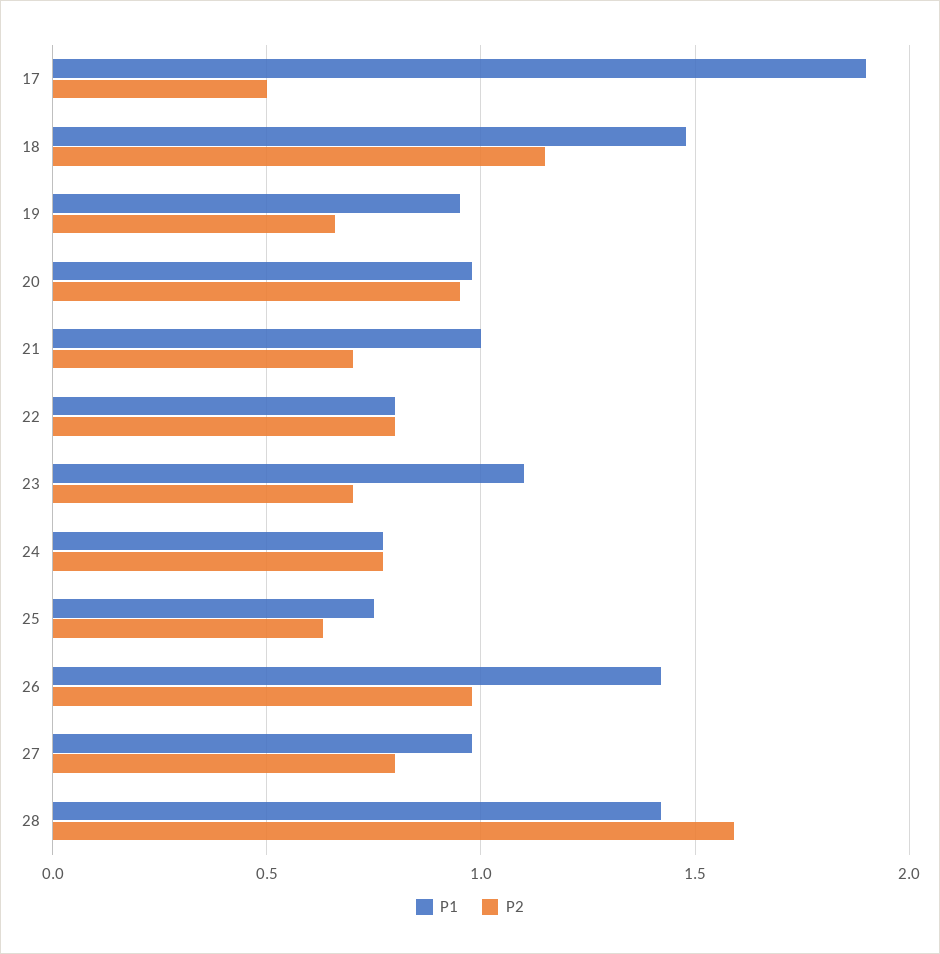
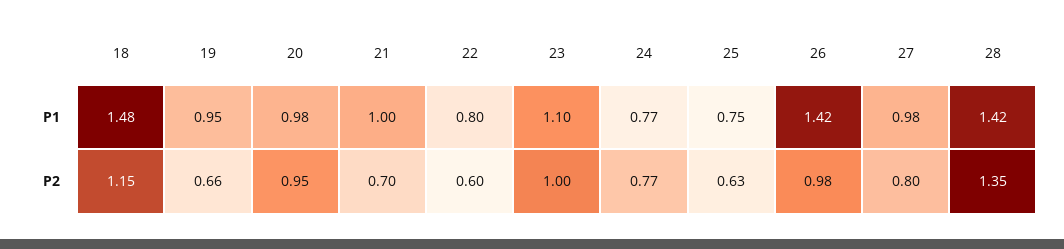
P1, 17: 1.9 -> none
P2, 17: 0.5 -> none
P2, 22: 0.8 -> 0.6
P2, 23: 0.7 -> 1
P2, 28: 1.6 -> 1.35

